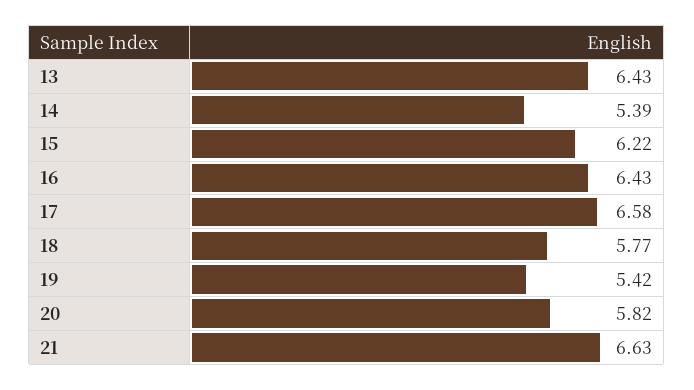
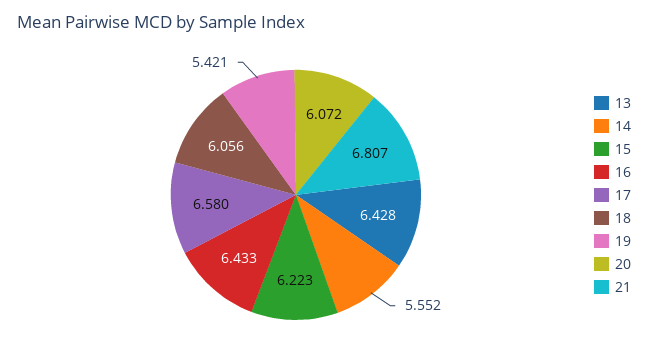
14: 5.39 -> 5.552
18: 5.77 -> 6.056
20: 5.82 -> 6.072
21: 6.63 -> 6.807

